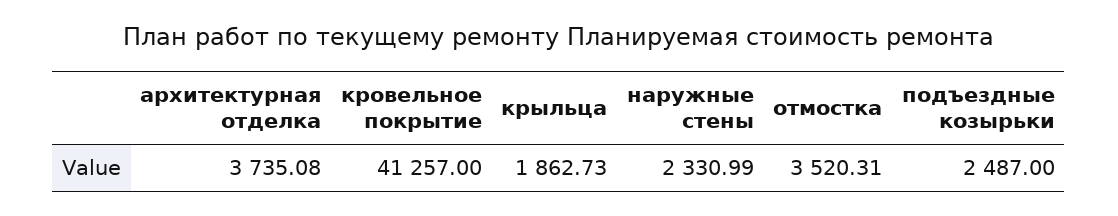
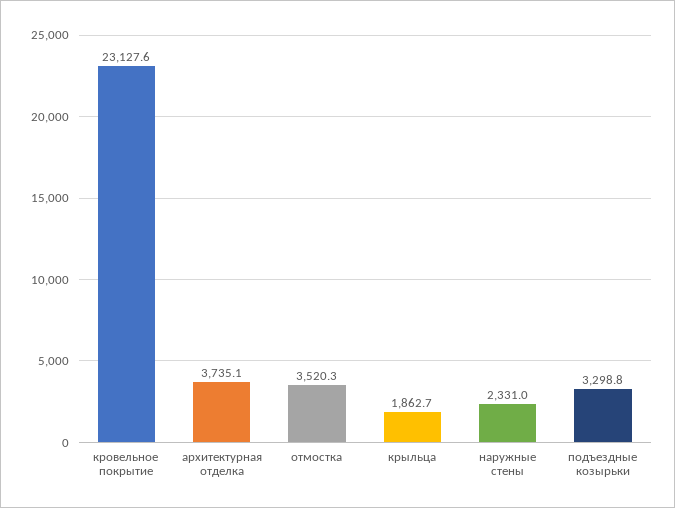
кровельное покрытие: 41257 -> 23127.6
подъездные козырьки: 2487 -> 3298.8

